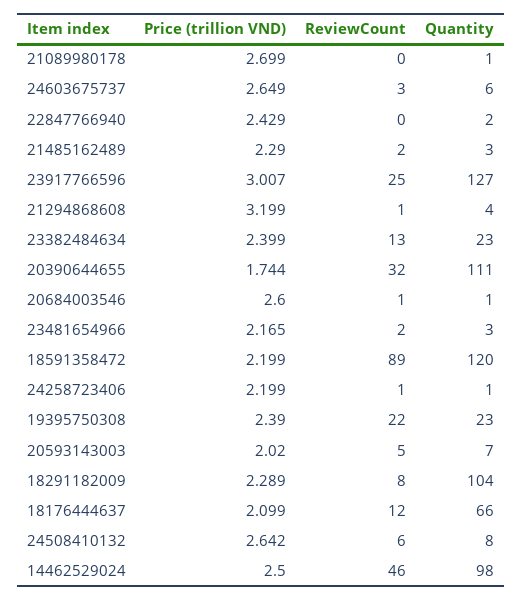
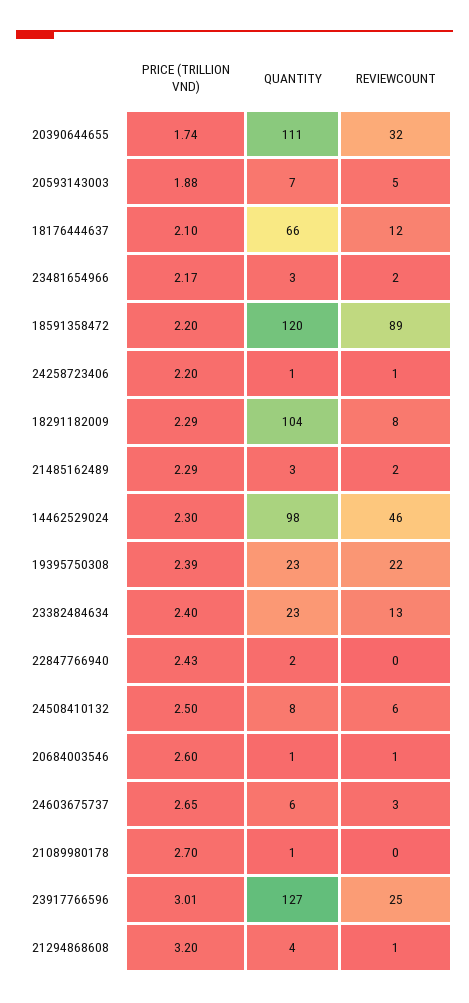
Price (trillion VND), 20593143003: 2.02 -> 1.88
Price (trillion VND), 24508410132: 2.642 -> 2.5
Price (trillion VND), 14462529024: 2.5 -> 2.3

